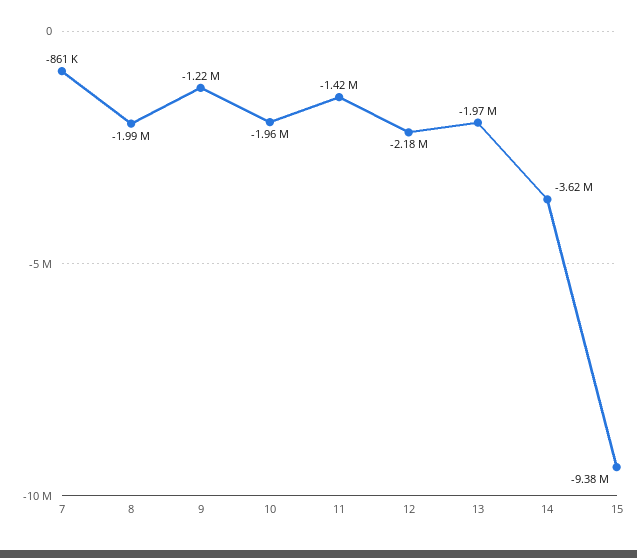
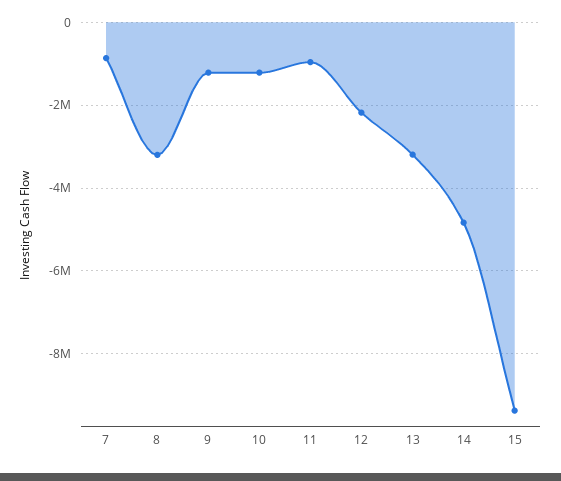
8: -1990000 -> -3200000
10: -1960000 -> -1200000
11: -1420000 -> -1000000
13: -1970000 -> -3200000
14: -3620000 -> -4800000

